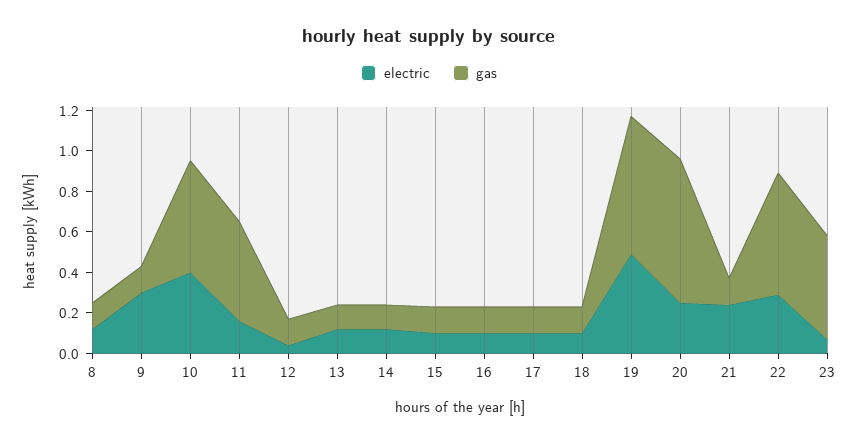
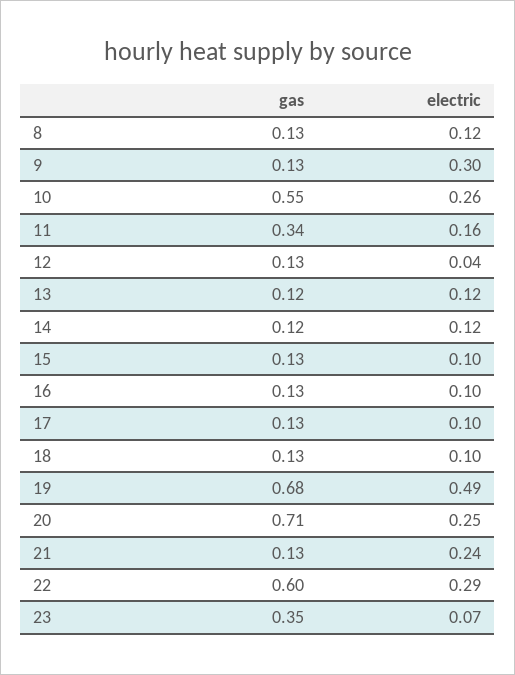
electric, 10: 0.4 -> 0.26
gas, 11: 0.5 -> 0.34
gas, 23: 0.5 -> 0.35

